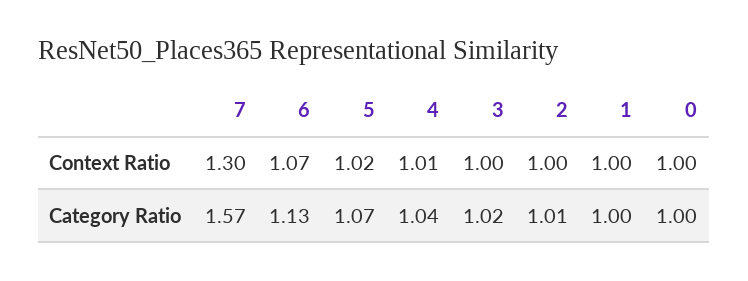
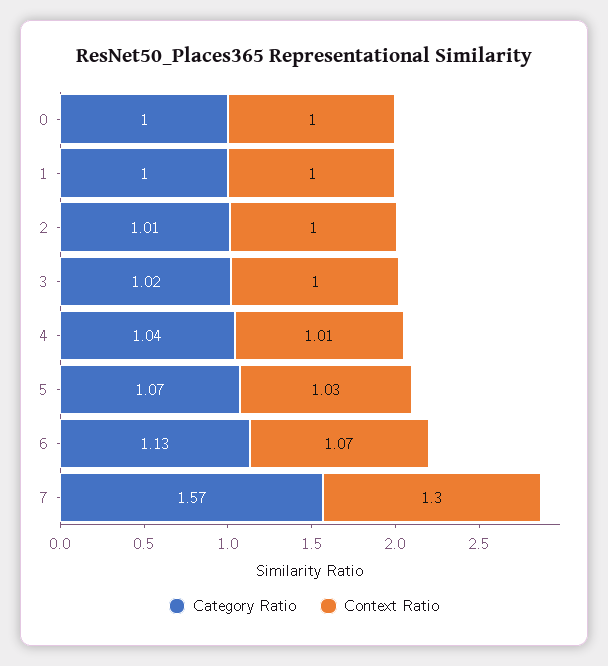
Context Ratio, 5: 1.02 -> 1.03

